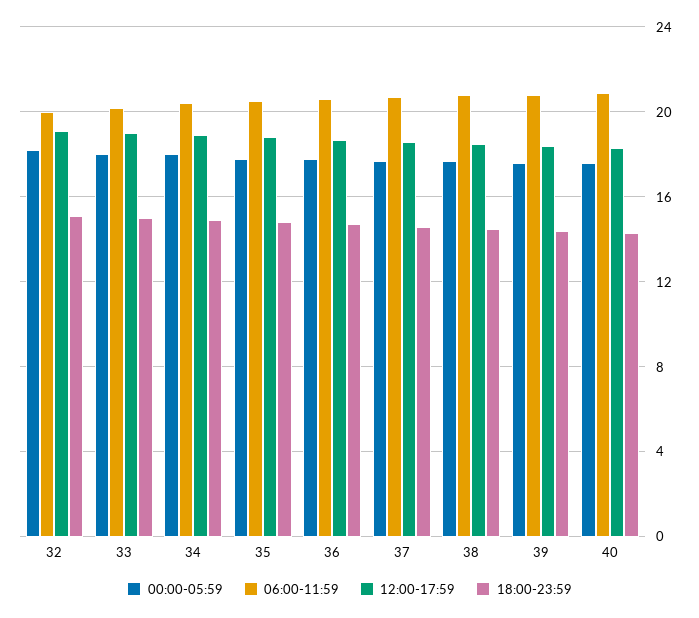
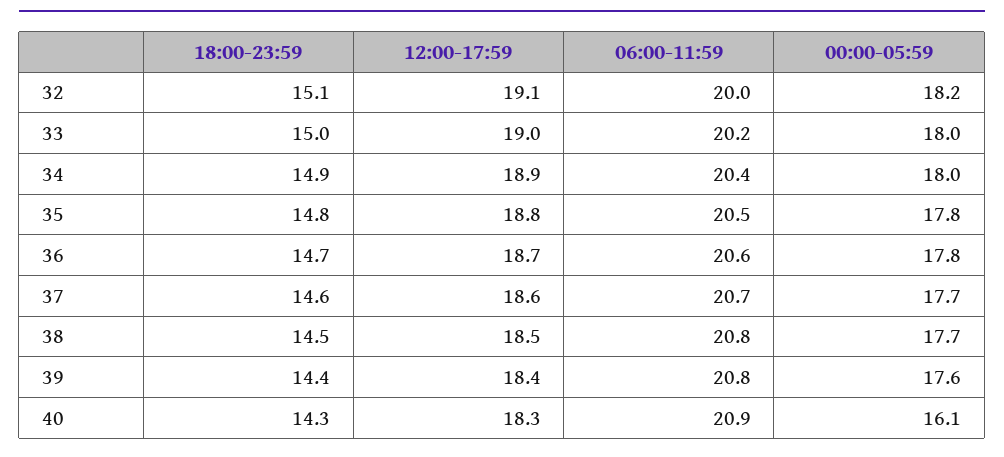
00:00-05:59, 40: 17.5 -> 16.1

